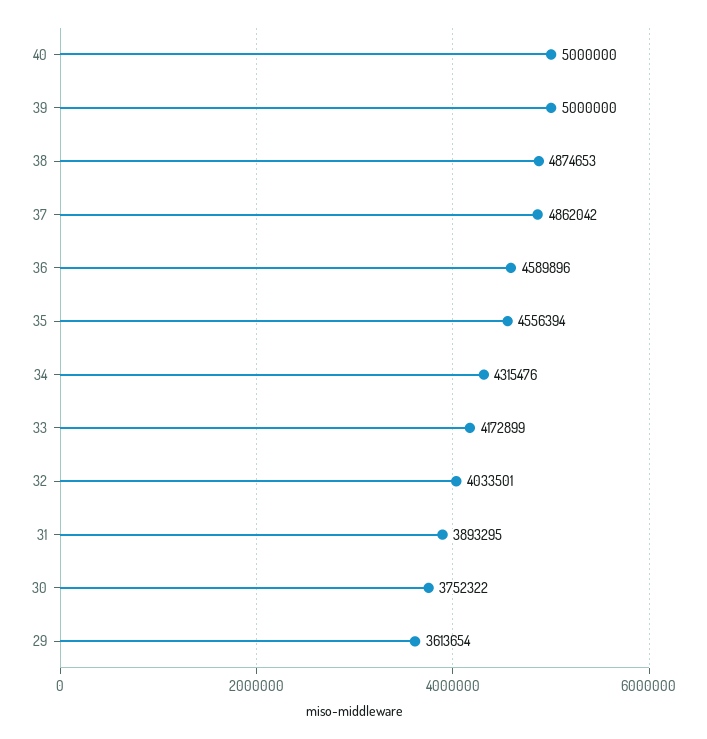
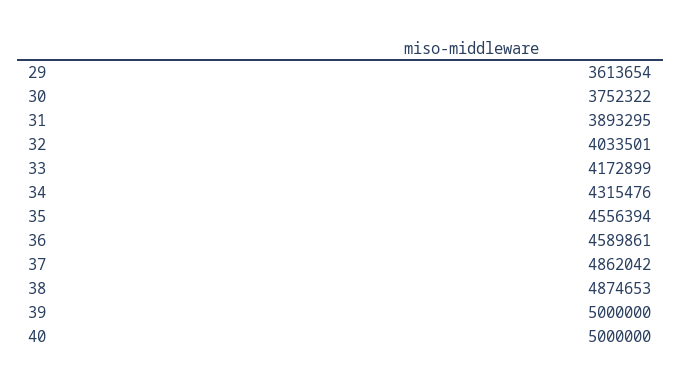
36: 4589896 -> 4589861

